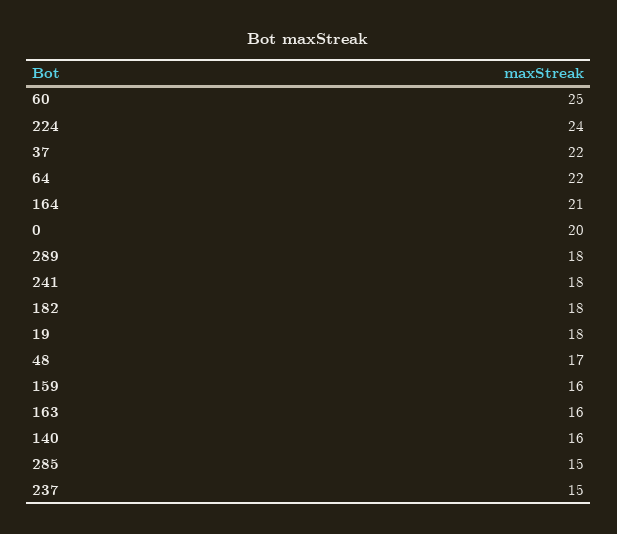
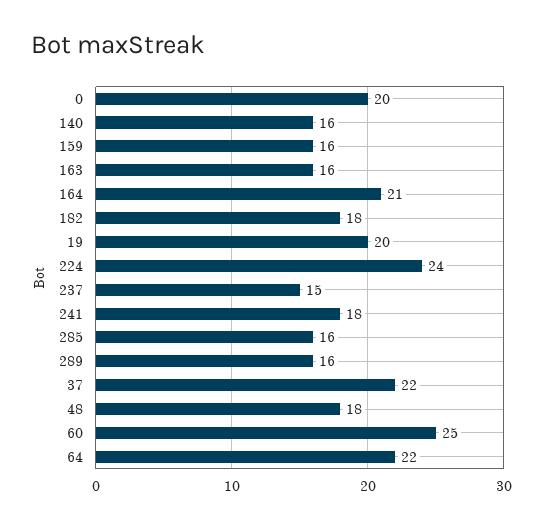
289: 18 -> 16
19: 18 -> 20
48: 17 -> 18
285: 15 -> 16

